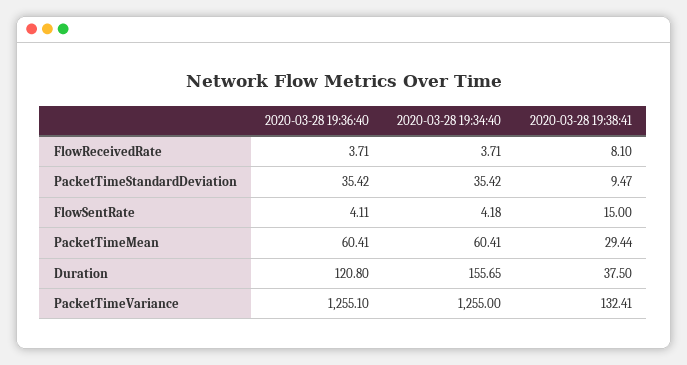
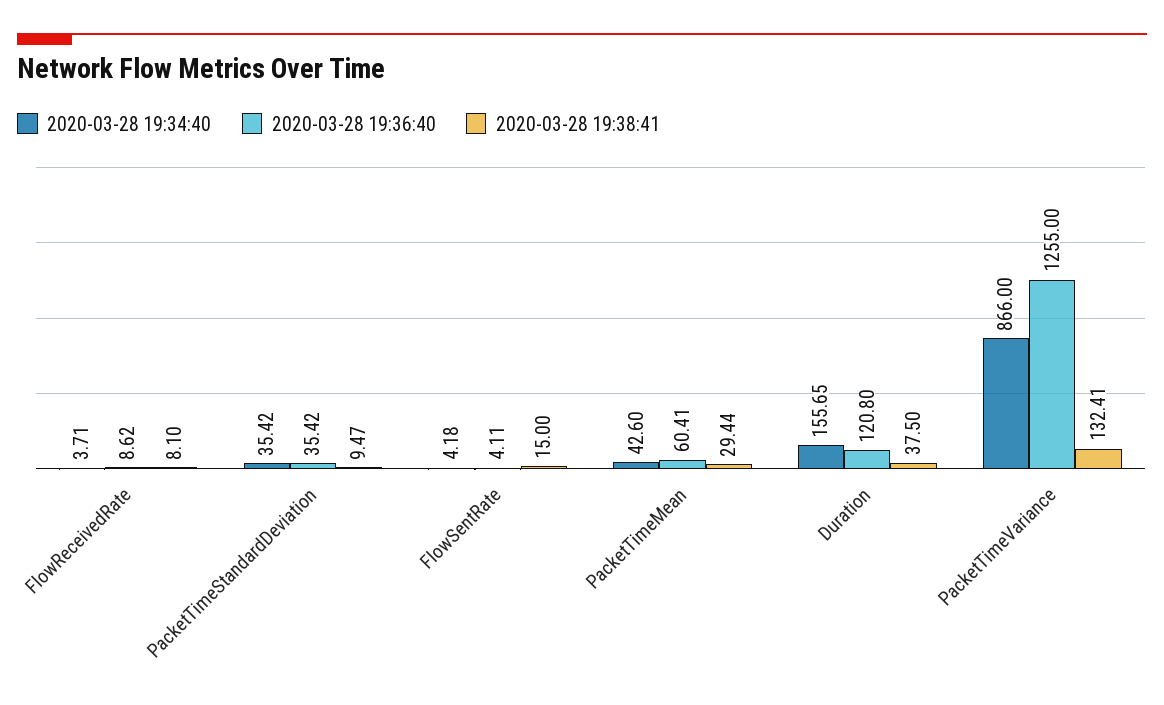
2020-03-28 19:36:40, FlowReceivedRate: 3.71 -> 8.62
2020-03-28 19:34:40, PacketTimeMean: 60.41 -> 42.6
2020-03-28 19:36:40, PacketTimeVariance: 1255.1 -> 1255
2020-03-28 19:34:40, PacketTimeVariance: 1255 -> 866

